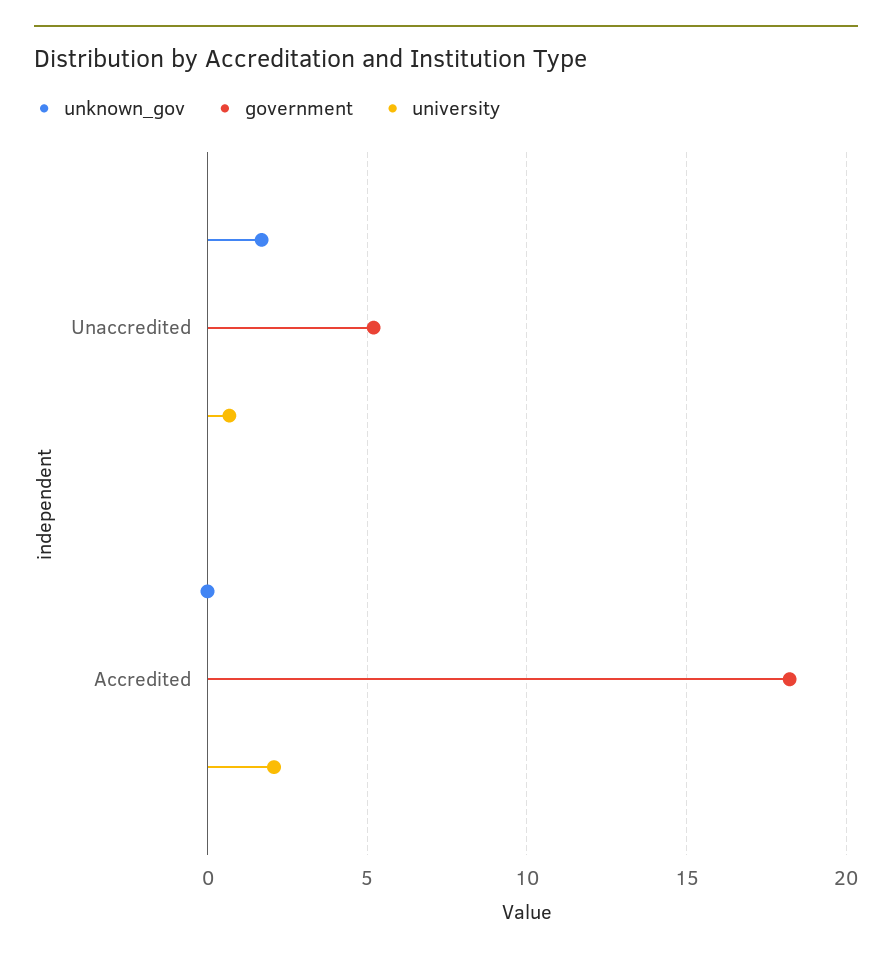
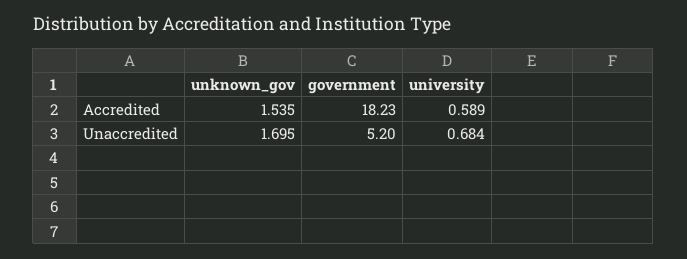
unknown_gov, Accredited: 0 -> 1.535
university, Accredited: 2 -> 0.589

